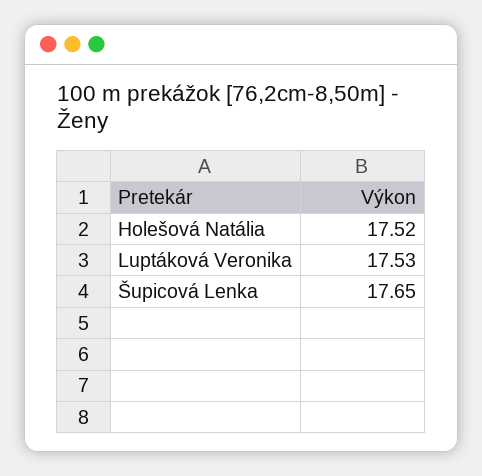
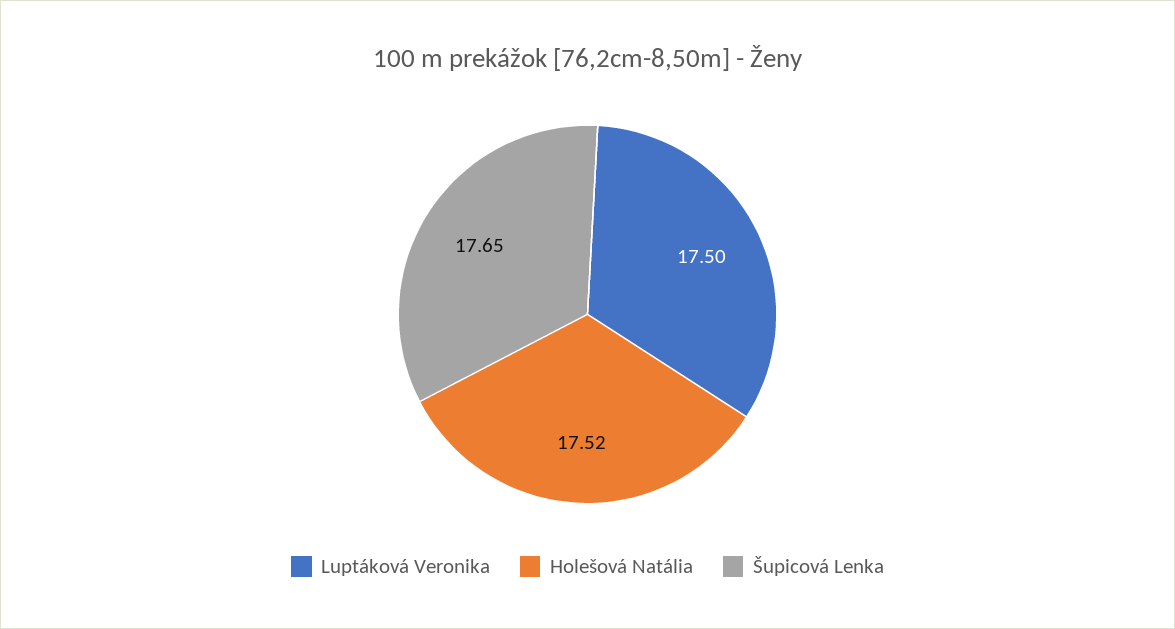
Luptáková Veronika: 17.53 -> 17.5

